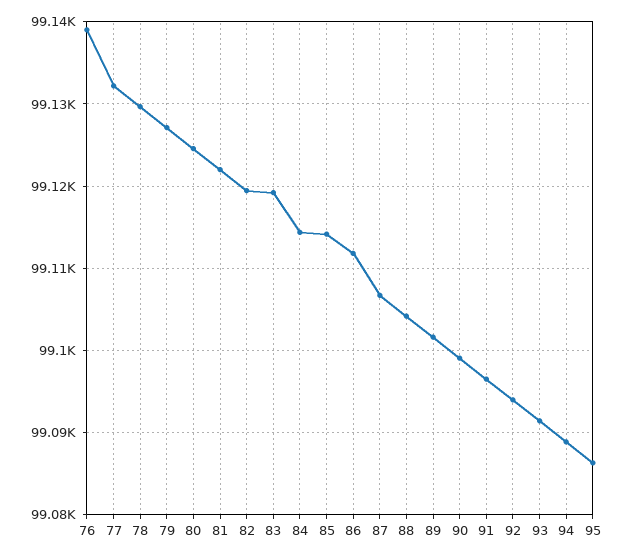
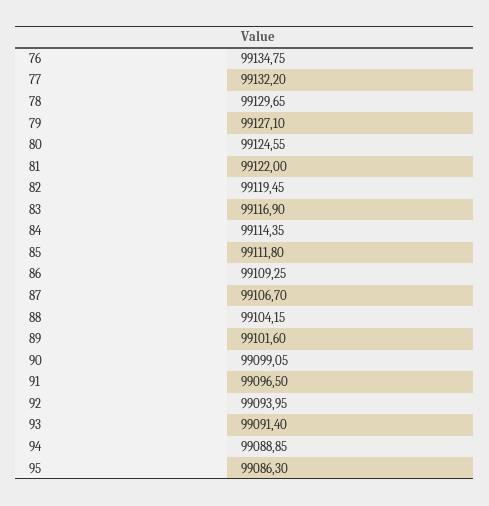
76: 99139 -> 99134.75
83: 99119 -> 99116.9
85: 99114 -> 99111.8
86: 99112 -> 99109.25

